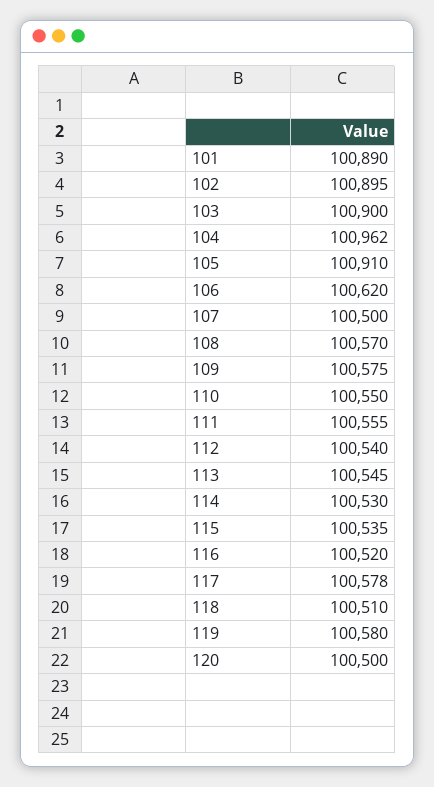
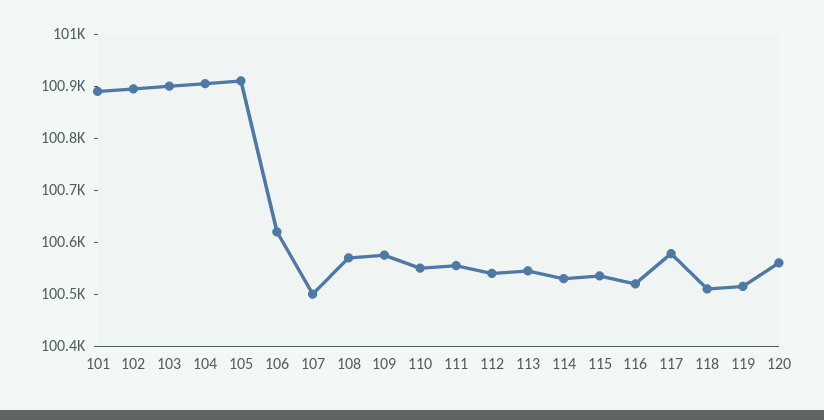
104: 100962 -> 100900
119: 100580 -> 100520
120: 100500 -> 100560

